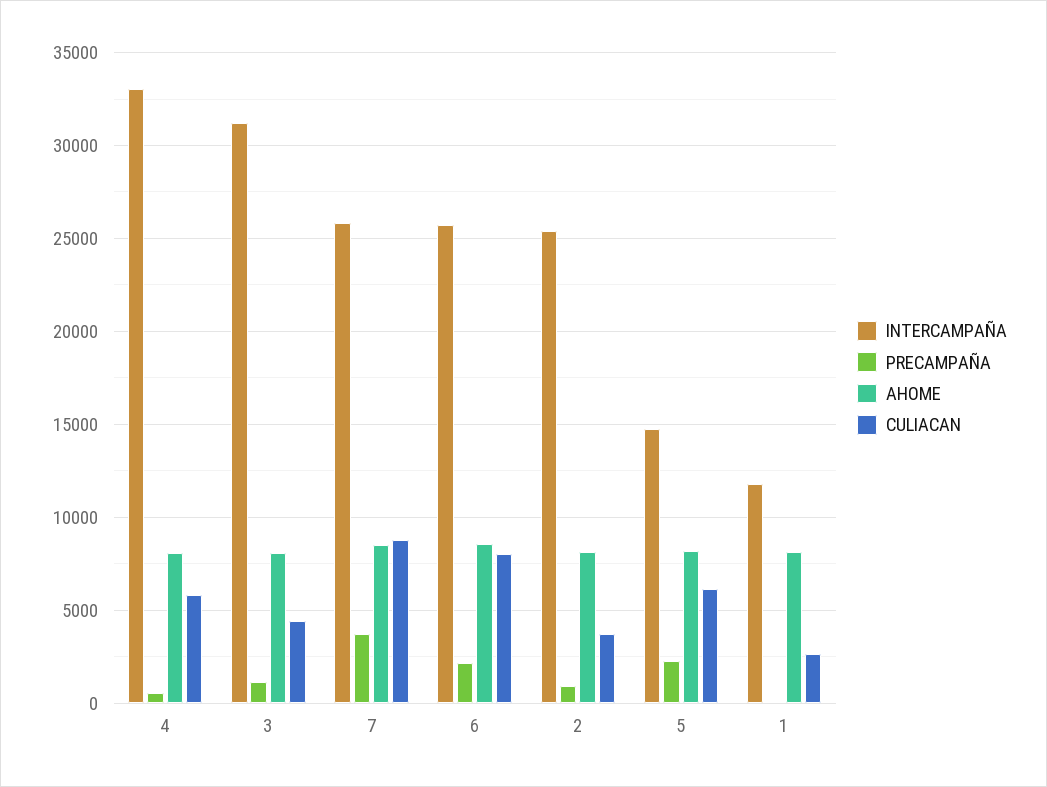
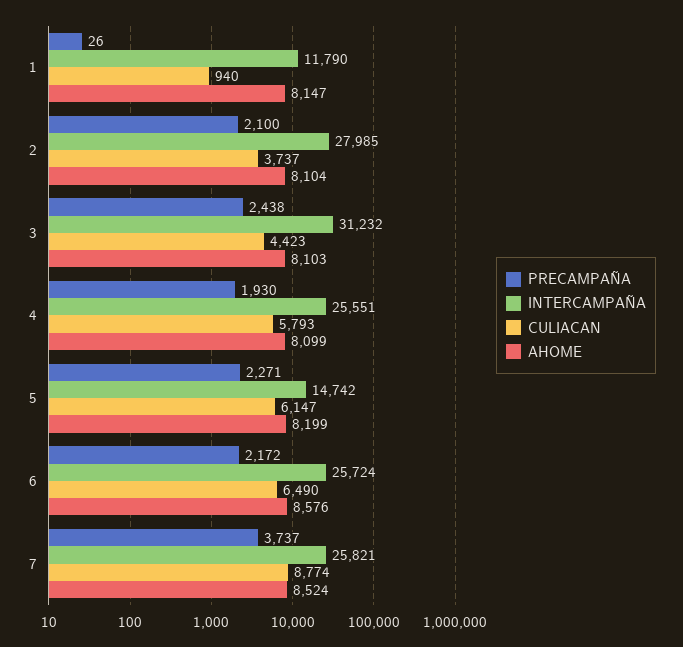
INTERCAMPAÑA, 4: 33000 -> 25551
PRECAMPAÑA, 4: 500 -> 1930
PRECAMPAÑA, 3: 1000 -> 2438
CULIACAN, 6: 8000 -> 6490
INTERCAMPAÑA, 2: 25500 -> 27985
PRECAMPAÑA, 2: 1000 -> 2100
CULIACAN, 1: 2500 -> 940

